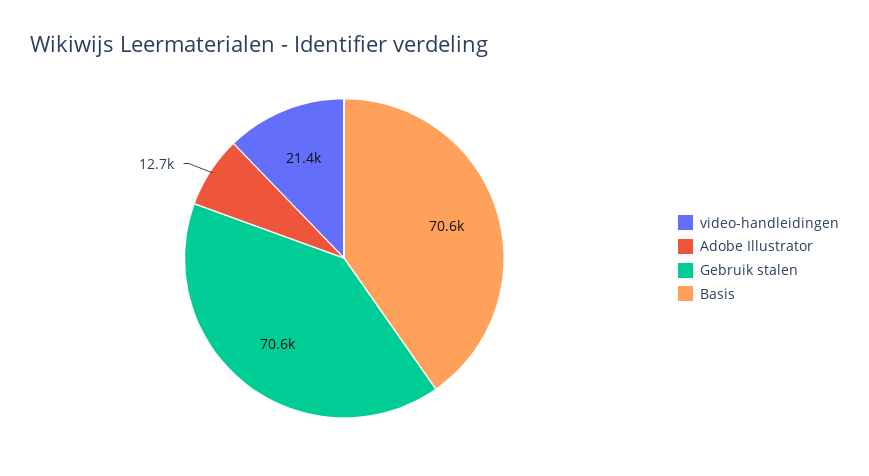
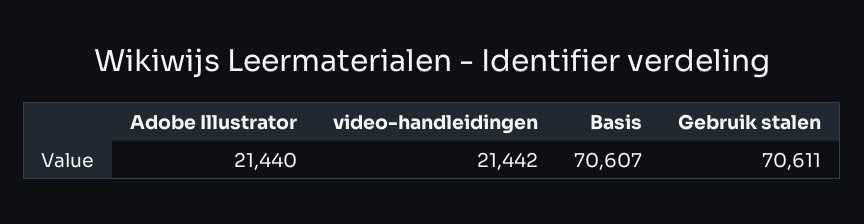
Adobe Illustrator: 12700 -> 21440

